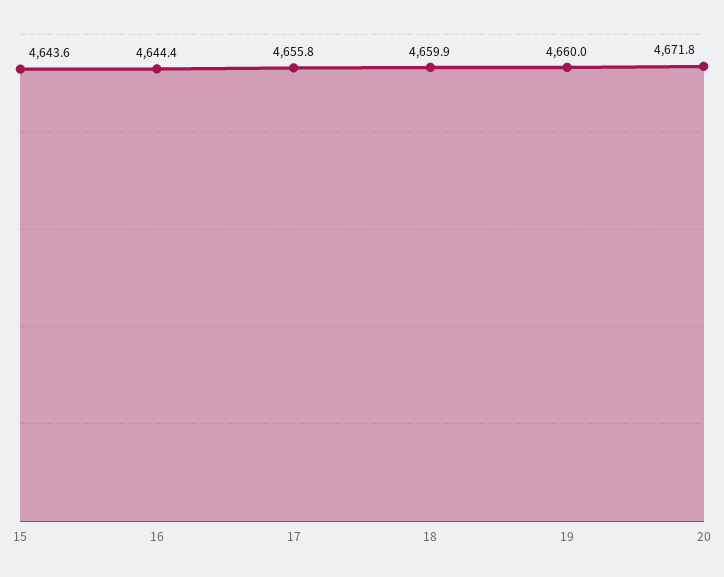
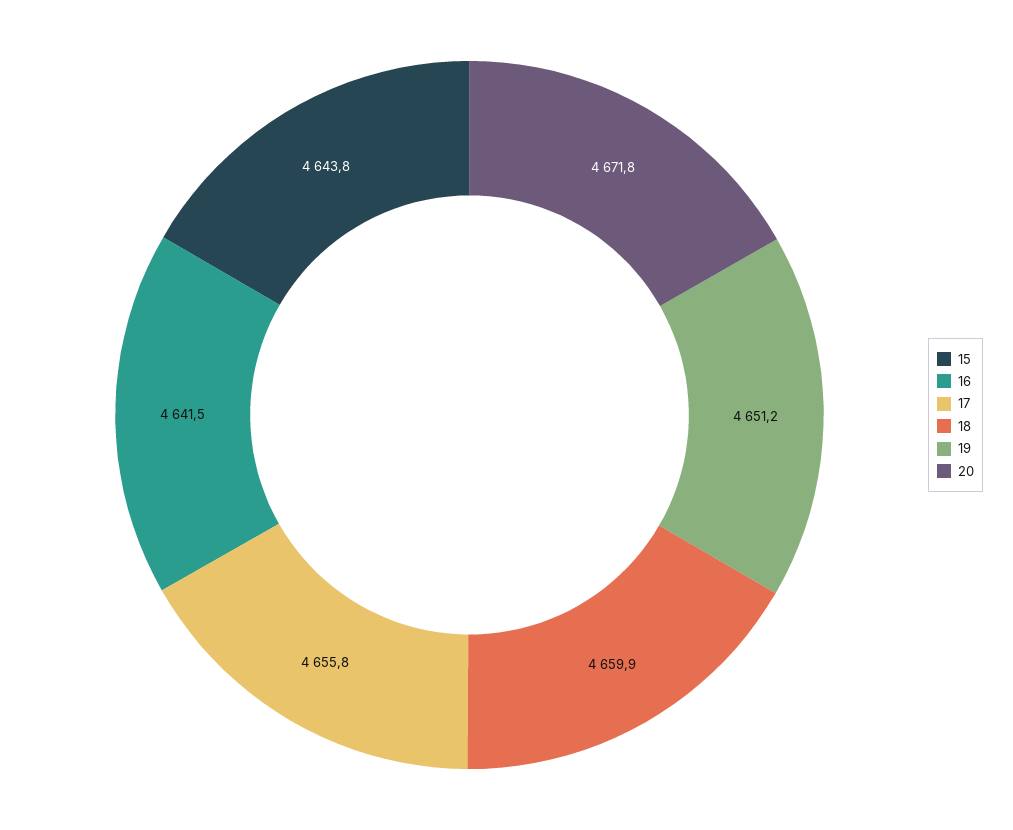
15: 4643.6 -> 4643.8
16: 4644.4 -> 4641.5
19: 4660 -> 4651.2

